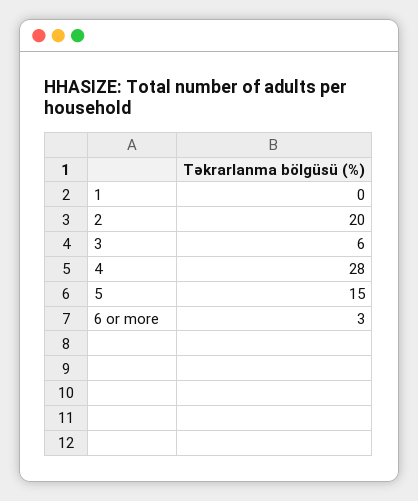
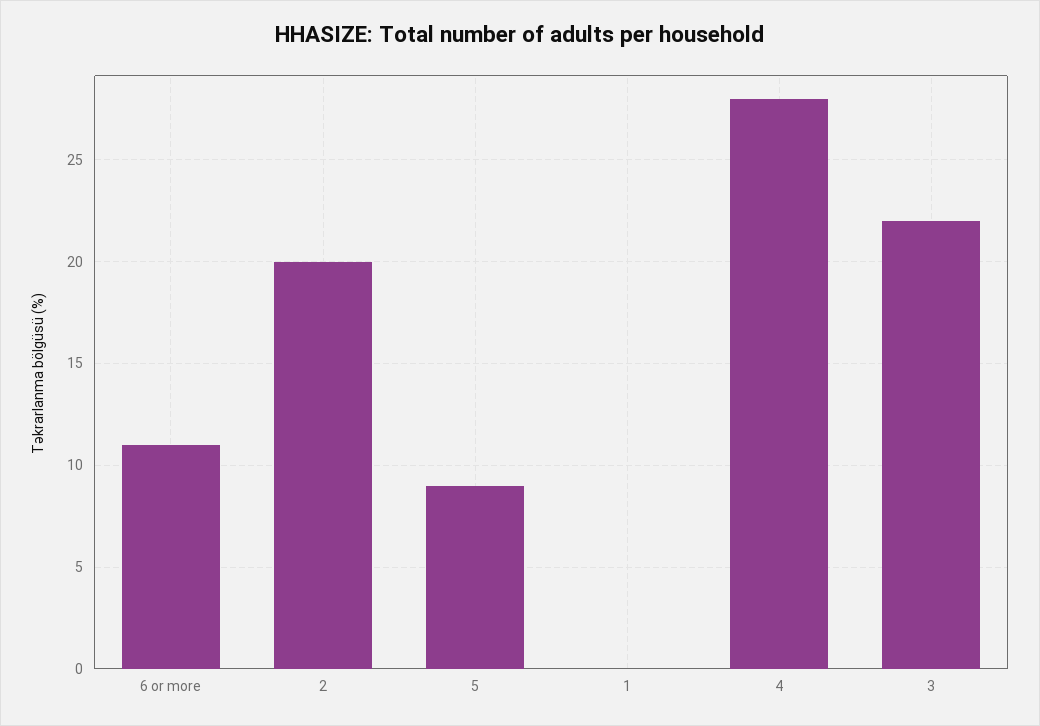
3: 6 -> 22
5: 15 -> 9
6 or more: 3 -> 11

